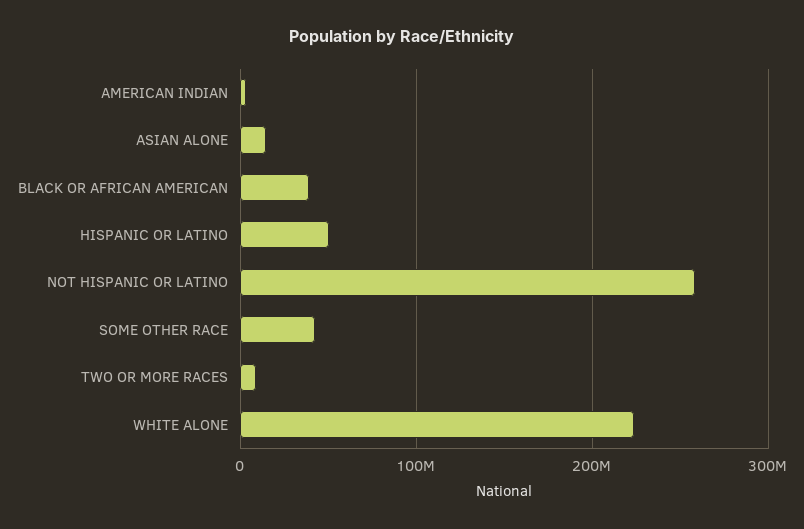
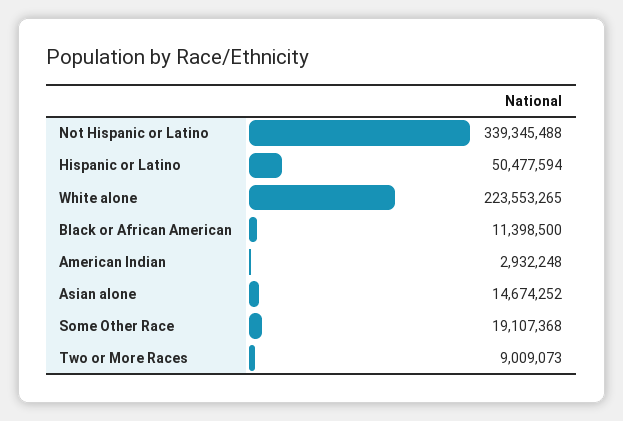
BLACK OR AFRICAN AMERICAN: 40000000 -> 11398500
NOT HISPANIC OR LATINO: 260000000 -> 339345488
SOME OTHER RACE: 40000000 -> 19107368

